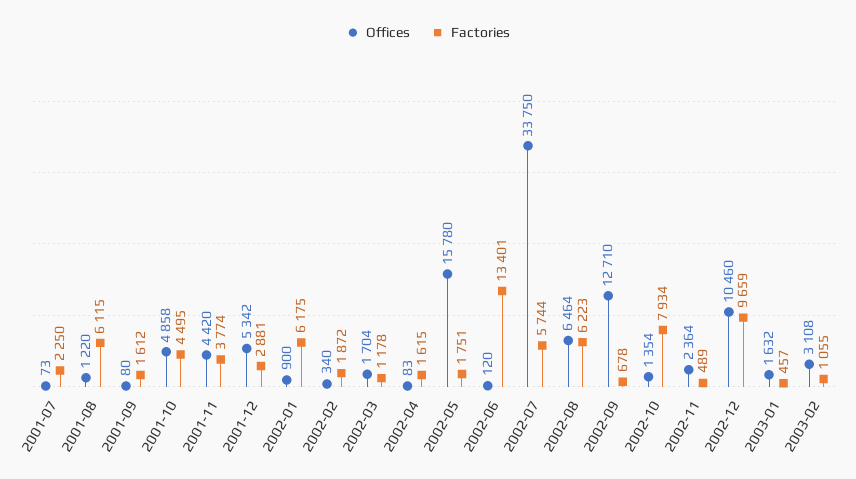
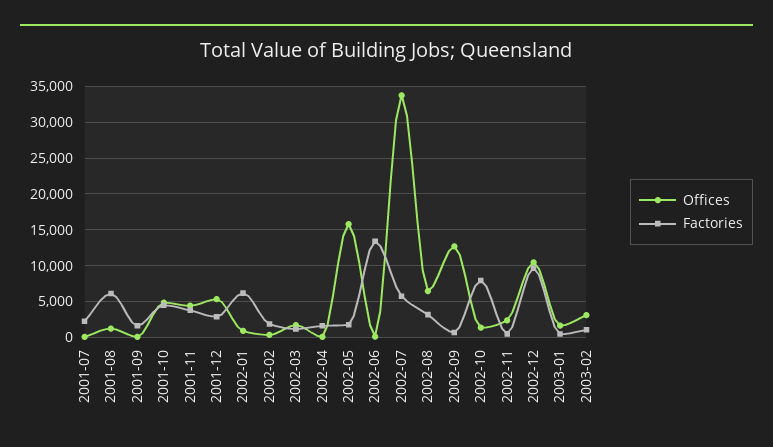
Factories, 2002-08: 6223 -> 3000

